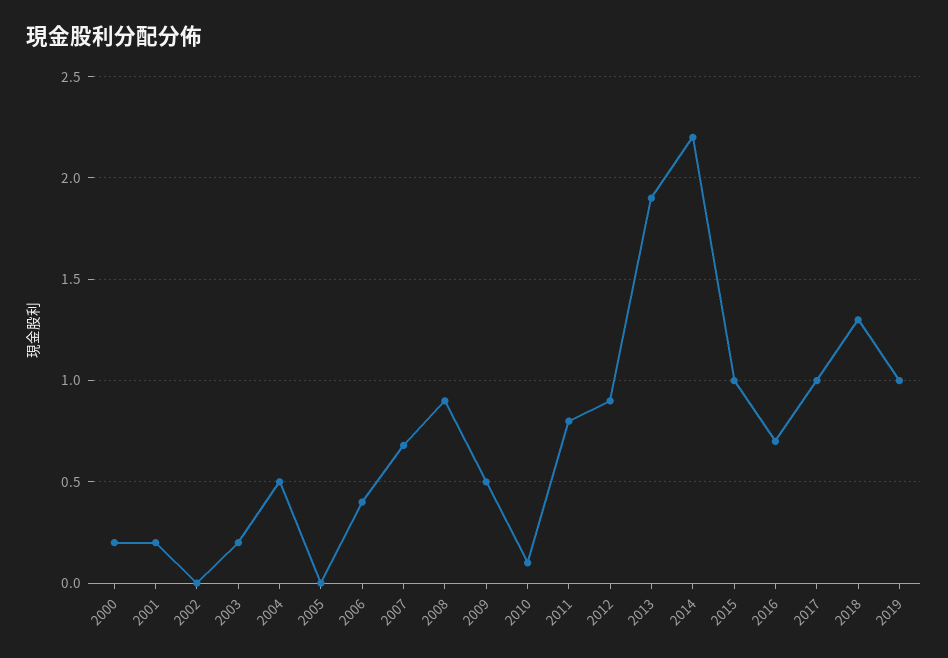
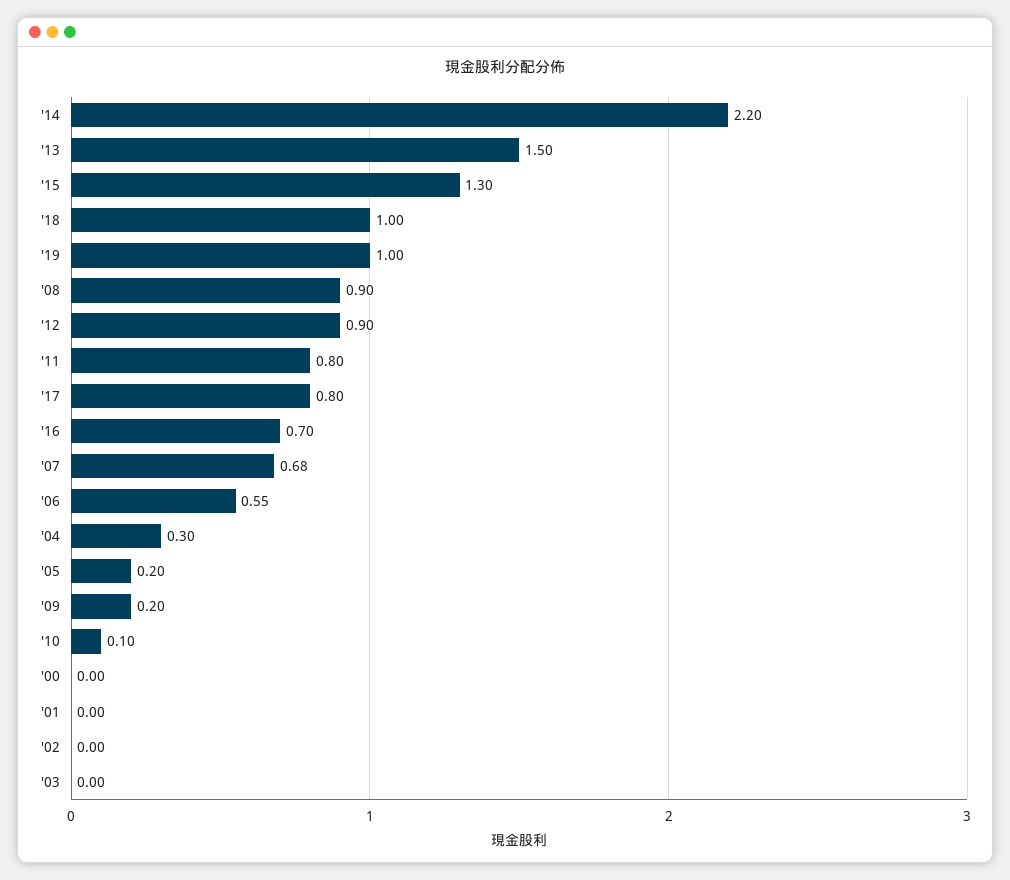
2000: 0.2 -> 0
2001: 0.2 -> 0
2003: 0.2 -> 0
2004: 0.5 -> 0.3
2005: 0 -> 0.2
2006: 0.4 -> 0.55
2009: 0.5 -> 0.2
2013: 1.9 -> 1.5
2015: 1 -> 1.3
2017: 1 -> 0.8
2018: 1.3 -> 1

